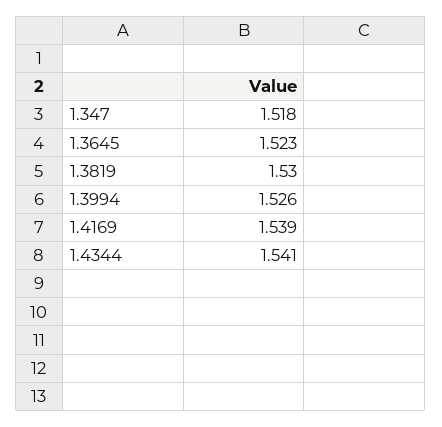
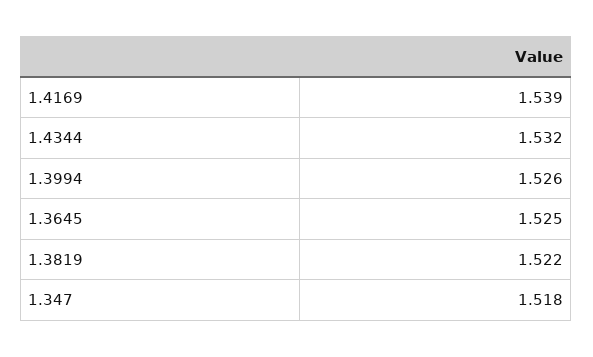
1.3645: 1.523 -> 1.525
1.3819: 1.53 -> 1.522
1.4344: 1.541 -> 1.532

